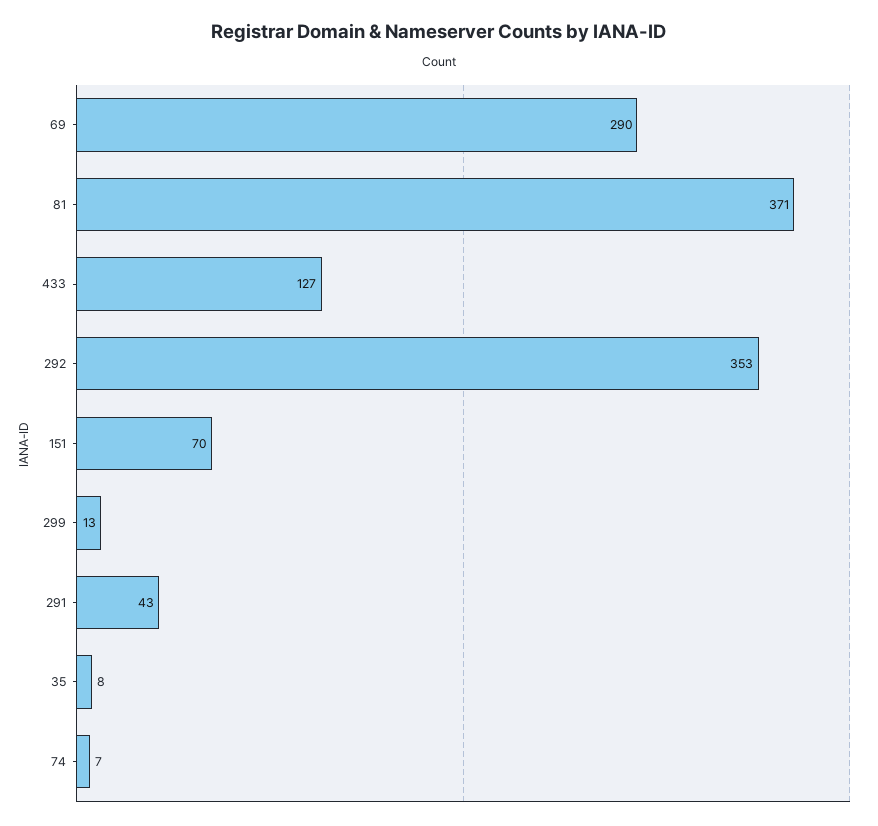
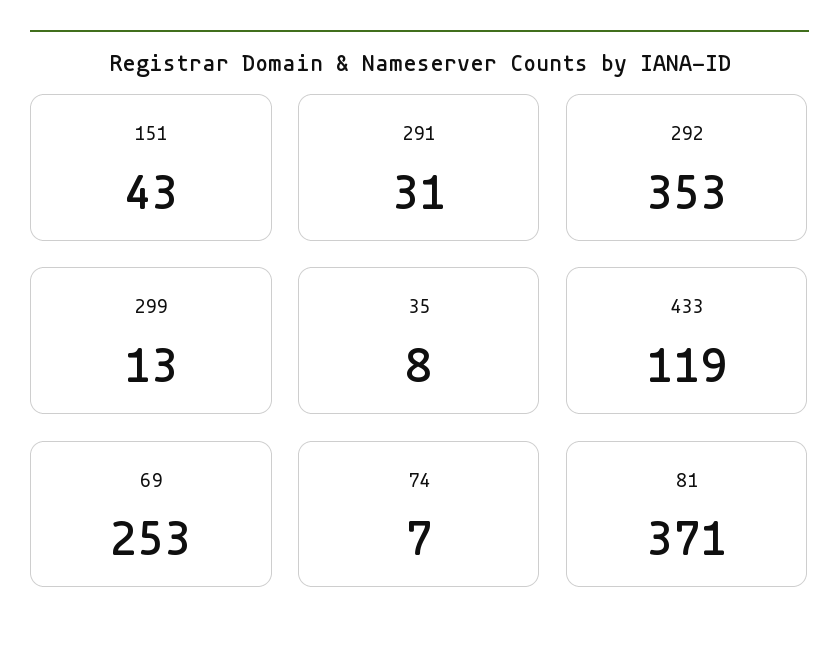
69: 290 -> 253
433: 127 -> 119
151: 70 -> 43
291: 43 -> 31

